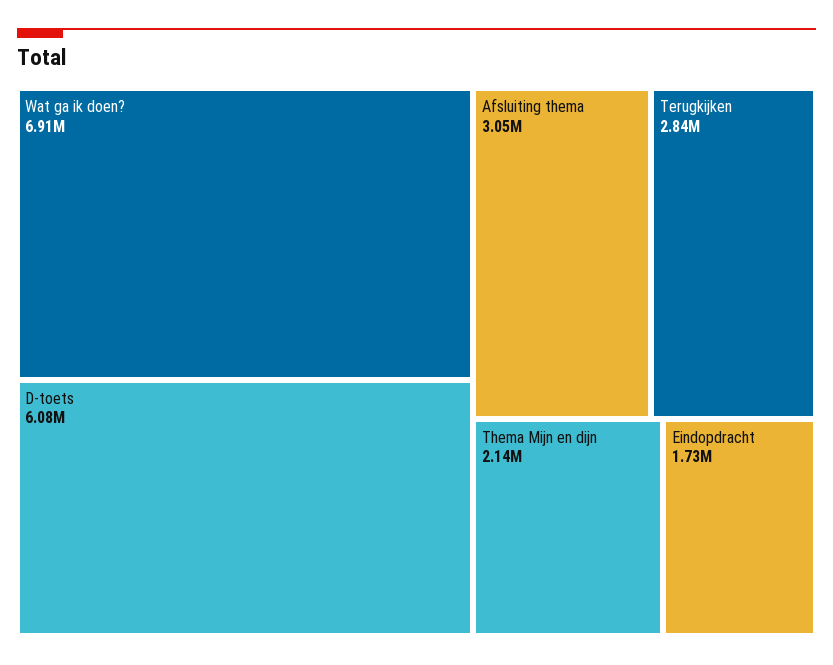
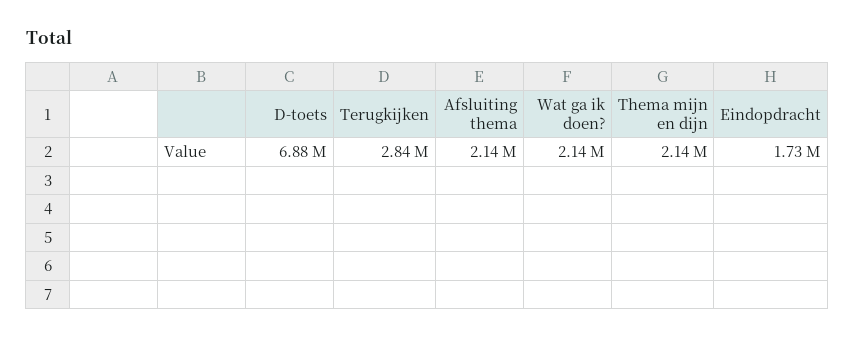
Wat ga ik doen?: 6910000 -> 2140000
D-toets: 6080000 -> 6880000
Afsluiting thema: 3050000 -> 2140000

